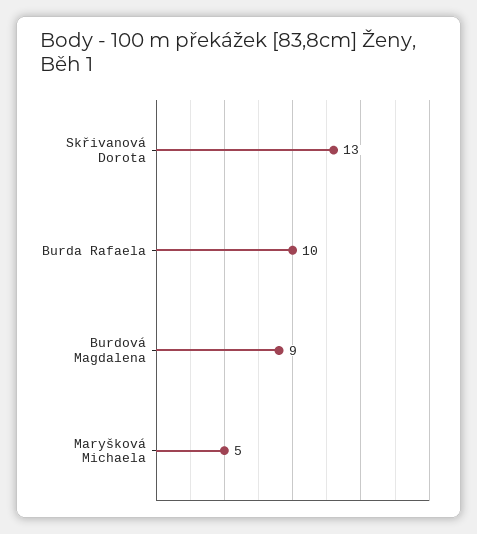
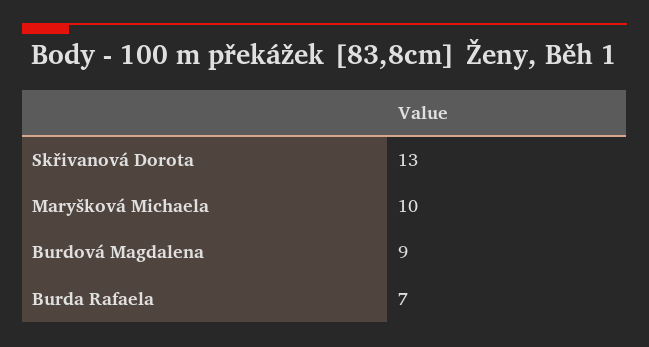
Burda Rafaela: 10 -> 7
Maryšková Michaela: 5 -> 10

